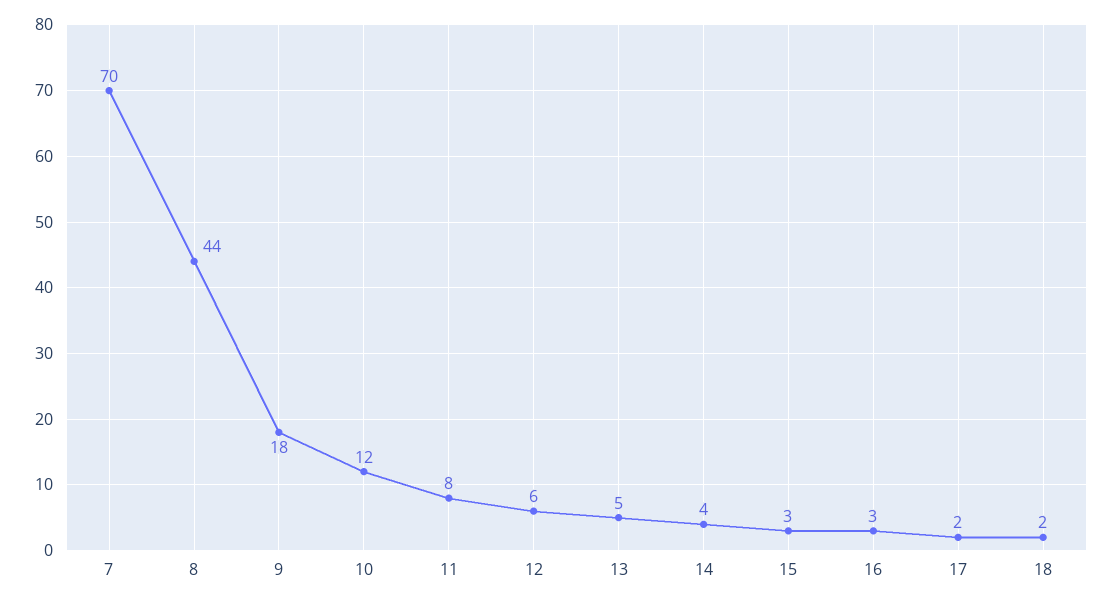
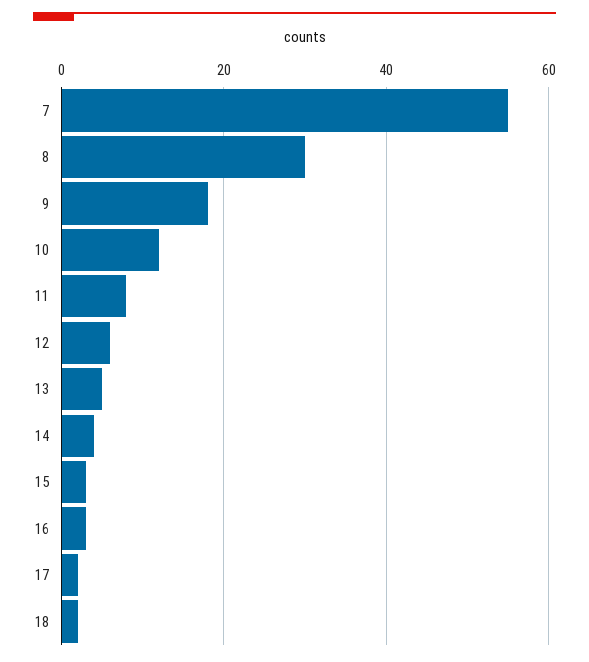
7: 70 -> 55
8: 44 -> 30

